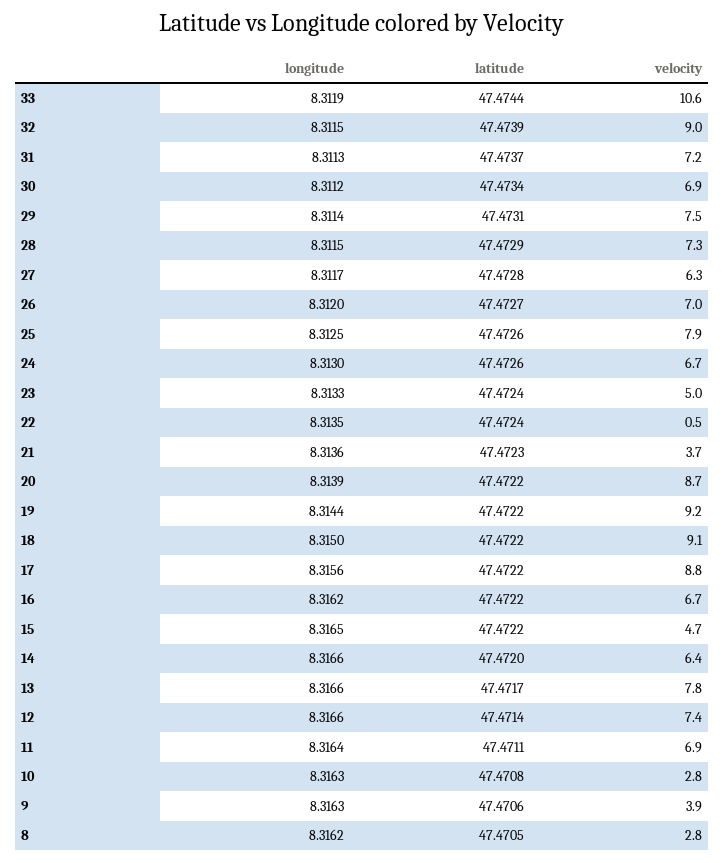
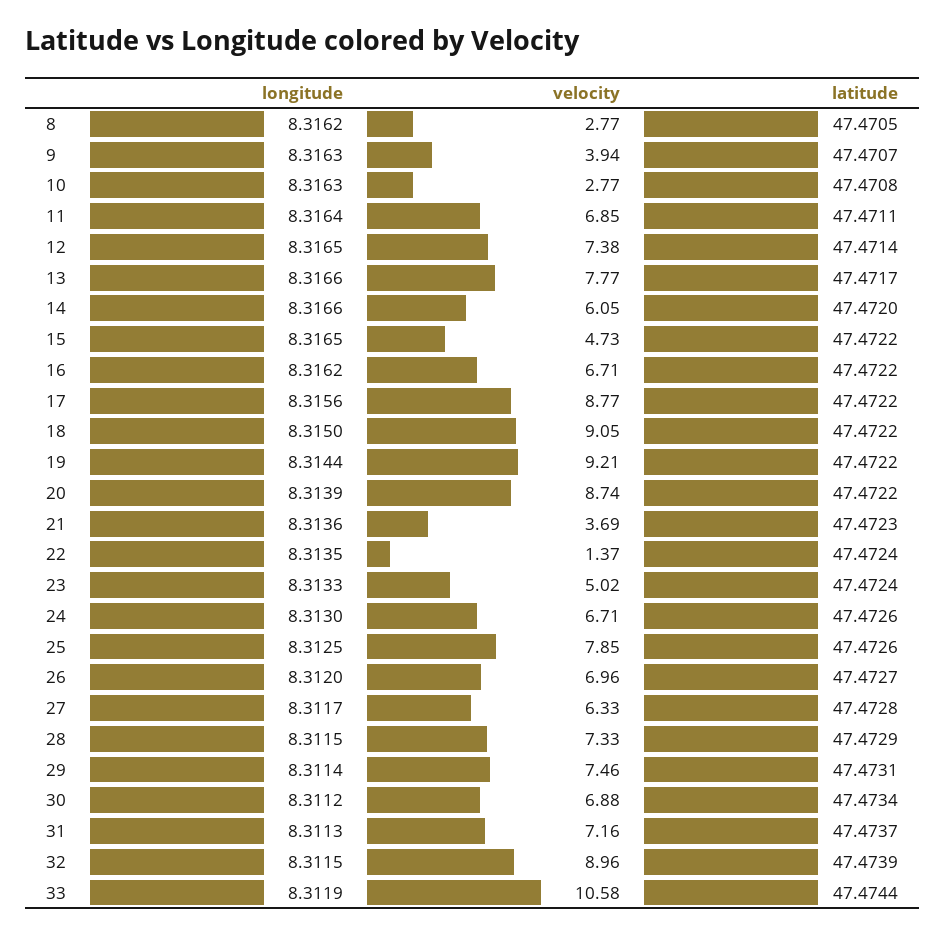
velocity, 22: 0.5 -> 1.37
velocity, 14: 6.4 -> 6.05
longitude, 12: 8.3166 -> 8.3165
latitude, 9: 47.4706 -> 47.4707

